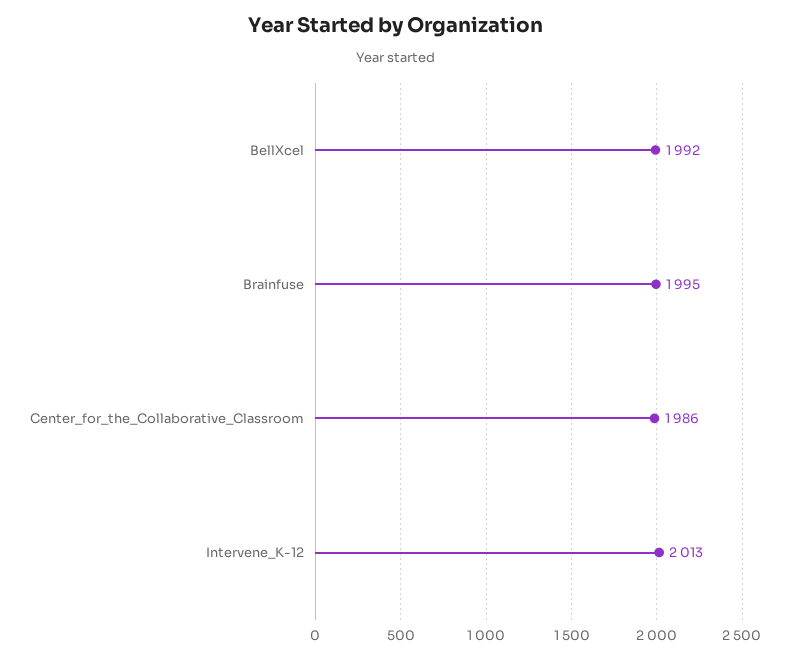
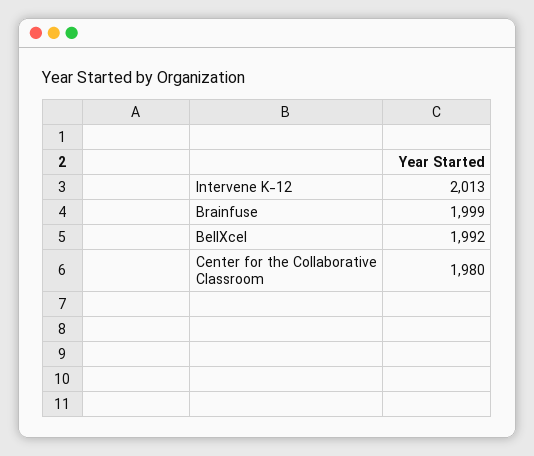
Brainfuse: 1995 -> 1999
Center_for_the_Collaborative_Classroom: 1986 -> 1980

